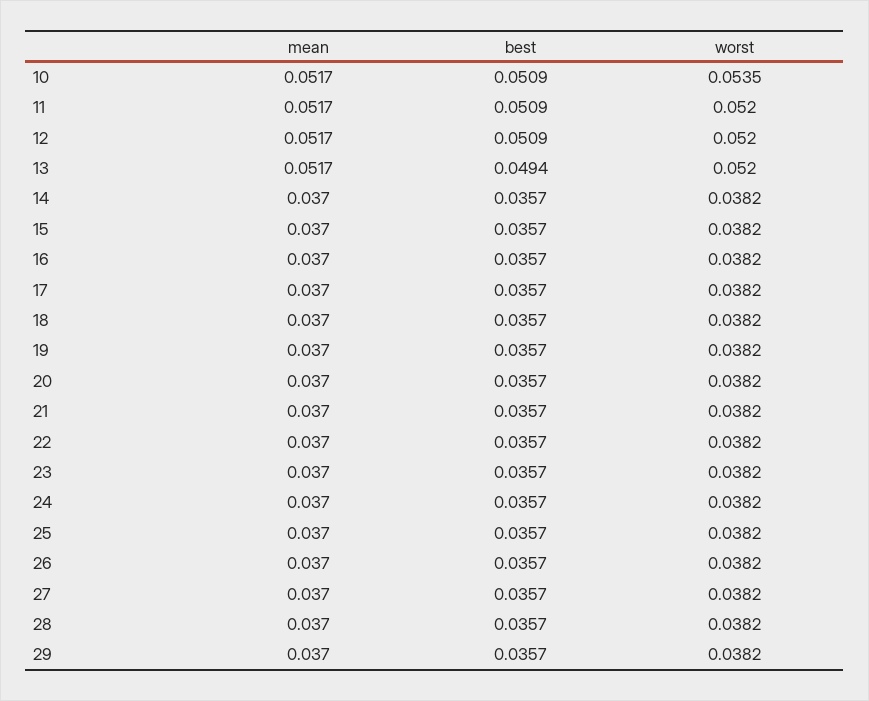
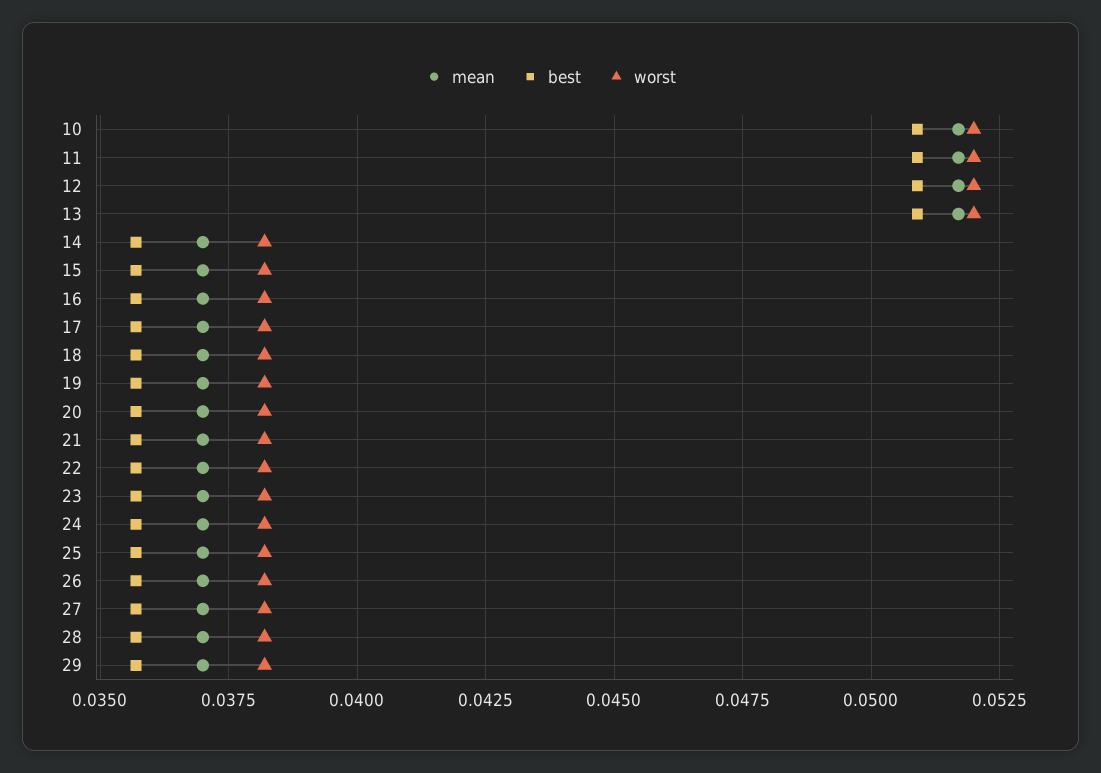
worst, 10: 0.0535 -> 0.052
best, 13: 0.0494 -> 0.051

